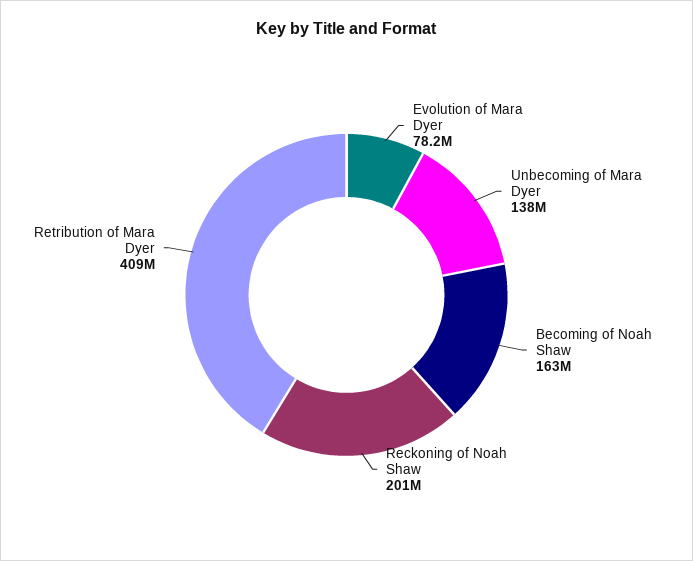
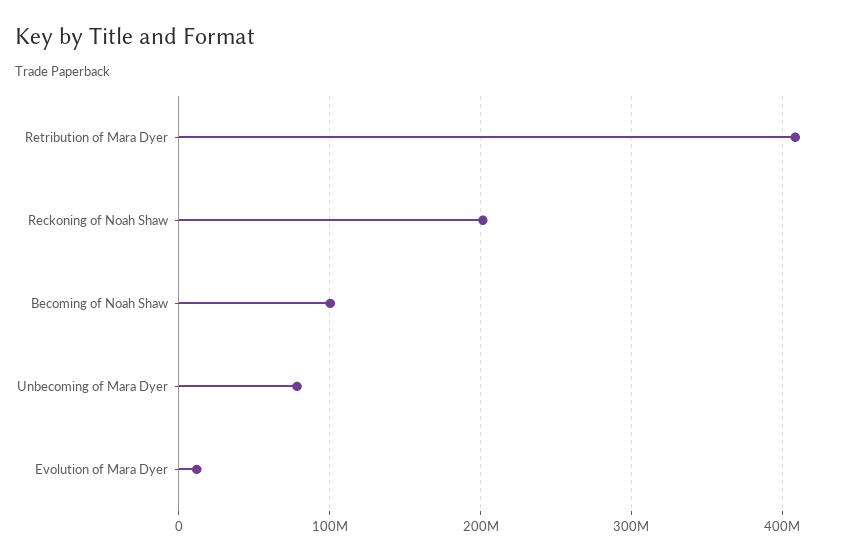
Evolution of Mara Dyer: 78200000 -> 10000000
Unbecoming of Mara Dyer: 138000000 -> 80000000
Becoming of Noah Shaw: 163000000 -> 100000000

